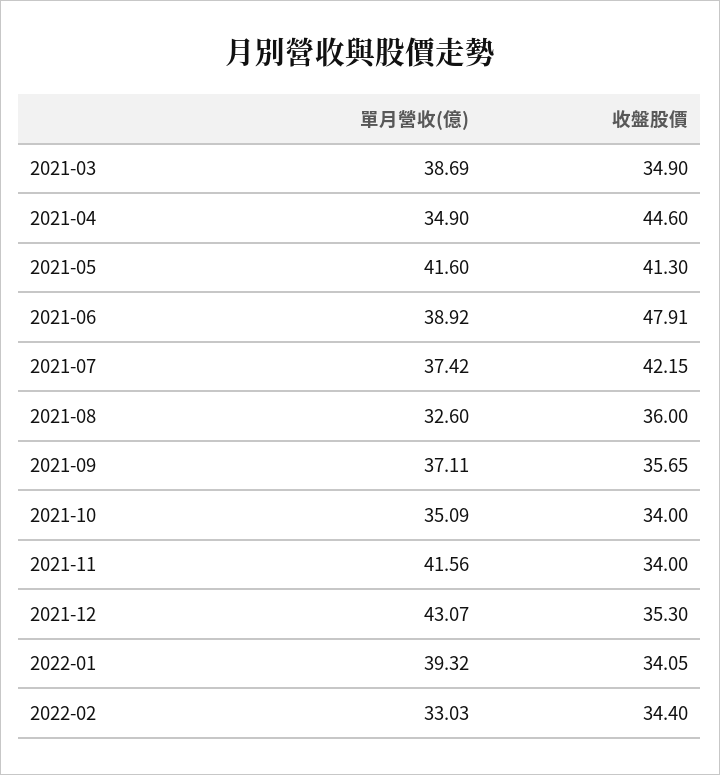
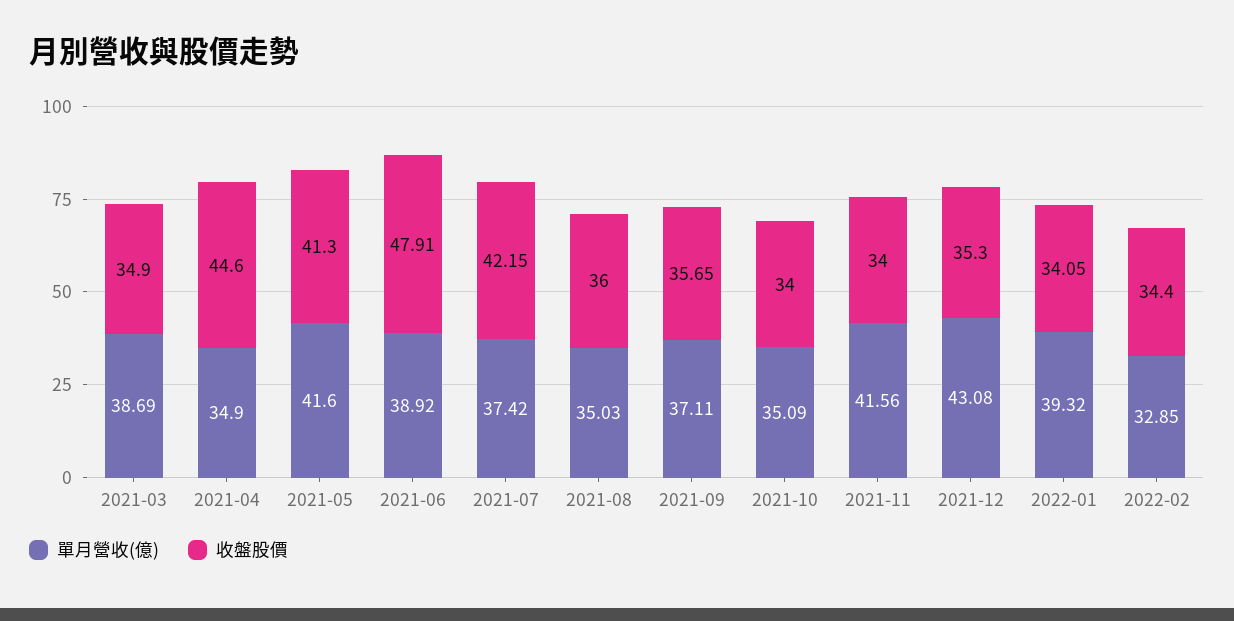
單月營收(億), 2021-08: 32.6 -> 35.03
單月營收(億), 2021-12: 43.07 -> 43.08
單月營收(億), 2022-02: 33.03 -> 32.85

